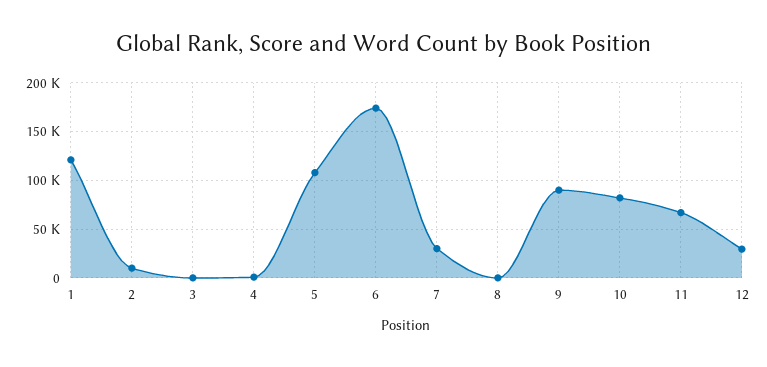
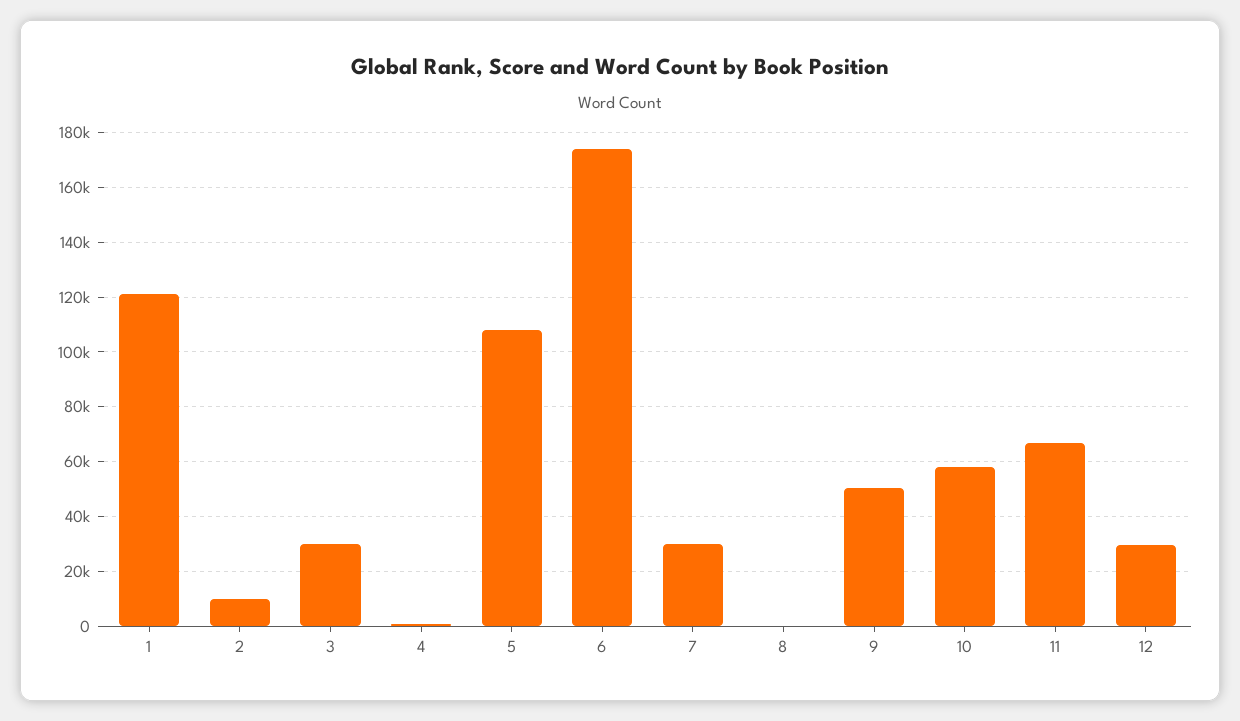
3: 0 -> 30000
9: 90000 -> 50000
10: 80000 -> 57500

